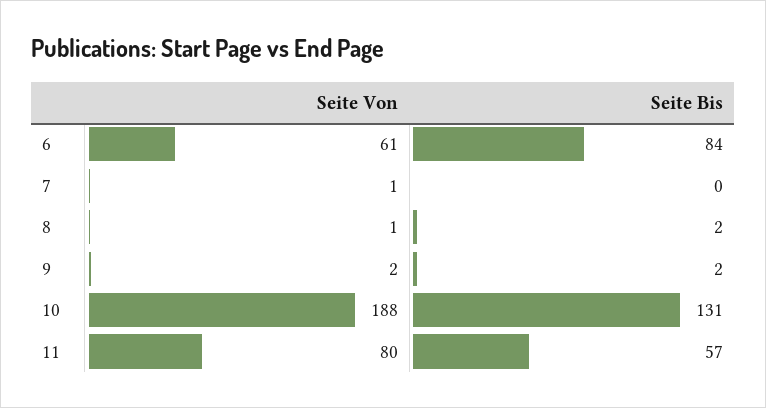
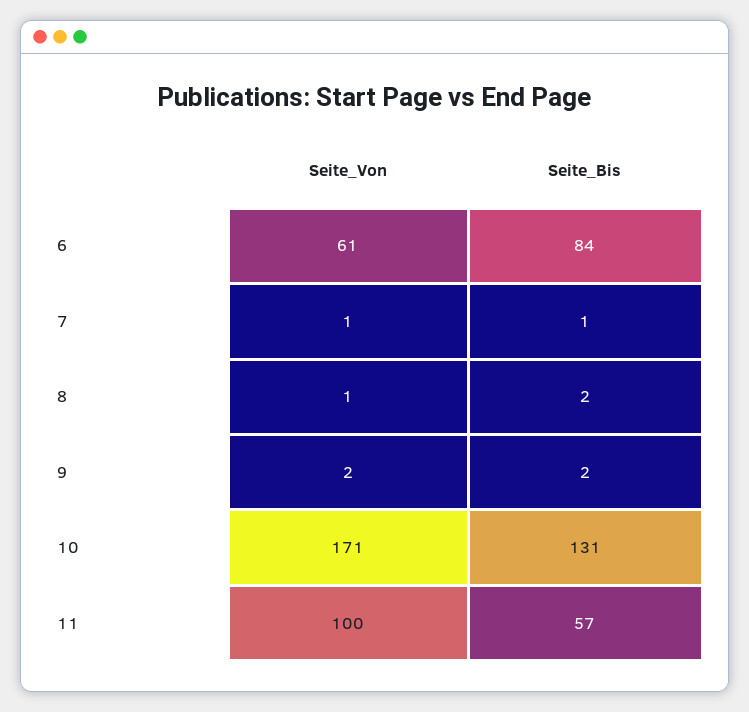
Seite Bis, 7: 0 -> 1
Seite Von, 10: 188 -> 171
Seite Von, 11: 80 -> 100

